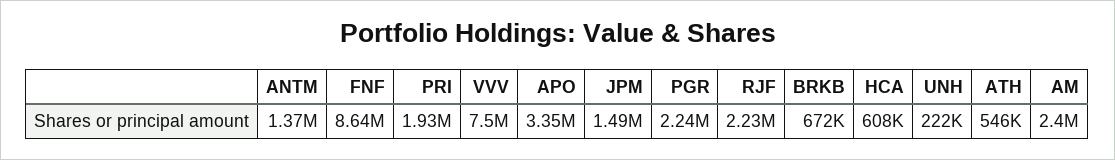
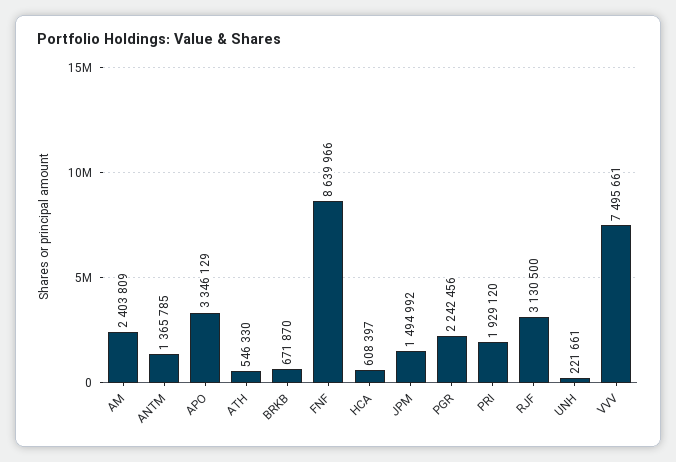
RJF: 2230000 -> 3130500

